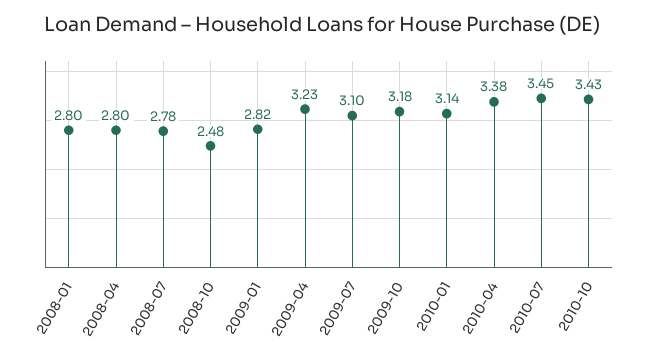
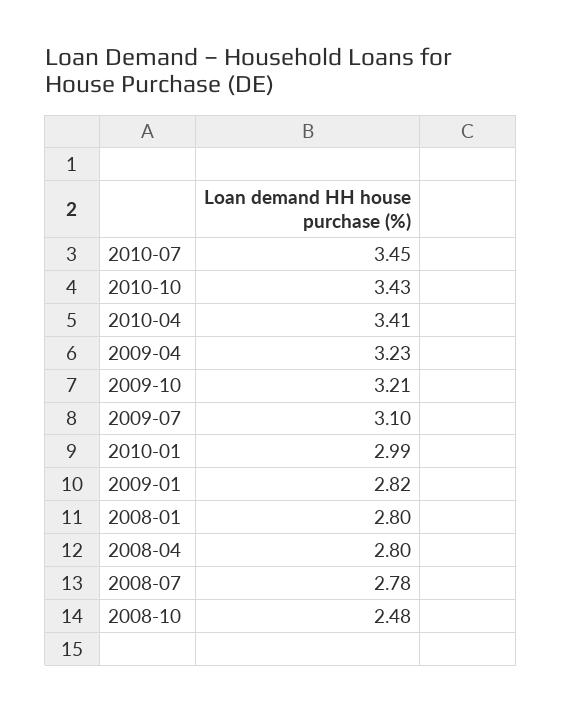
2009-10: 3.18 -> 3.21
2010-01: 3.14 -> 2.99
2010-04: 3.38 -> 3.41

